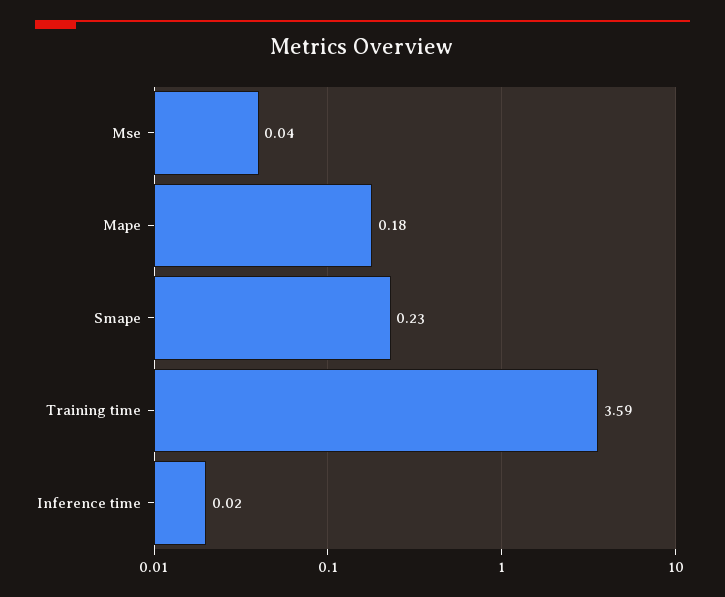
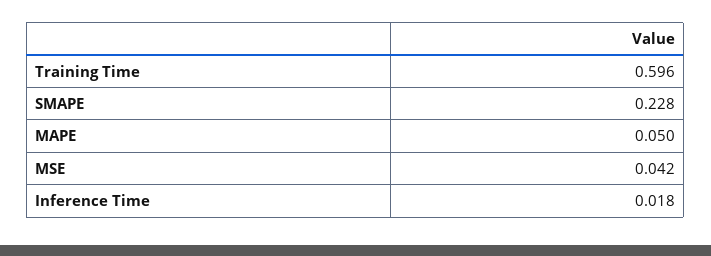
Mape: 0.18 -> 0.05
Training time: 3.59 -> 0.596

